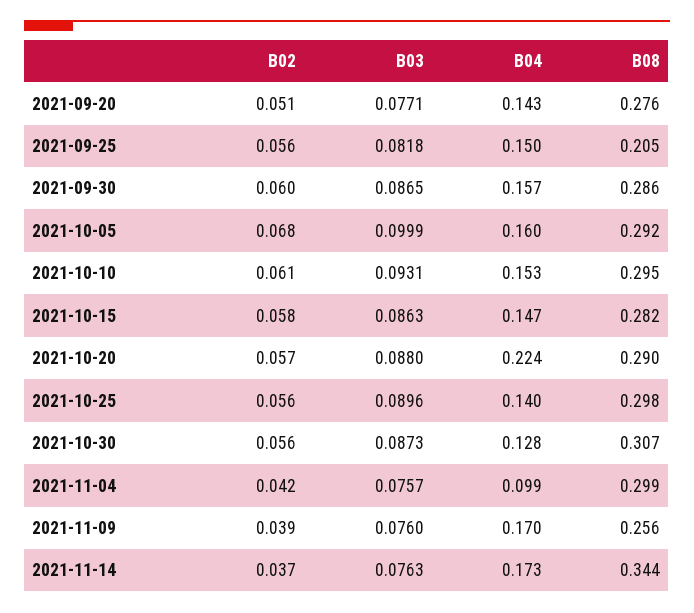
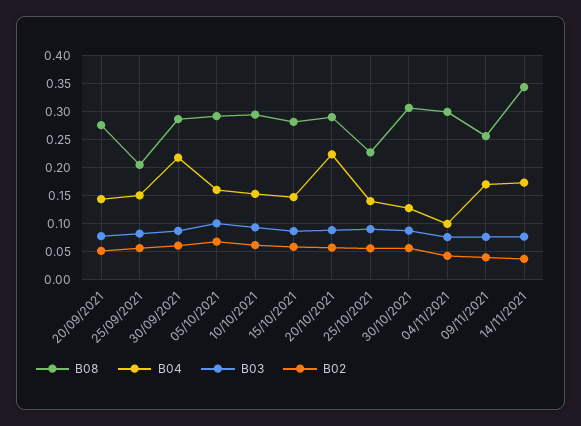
B04, 2021-09-30: 0.157 -> 0.225
B08, 2021-10-25: 0.298 -> 0.225

